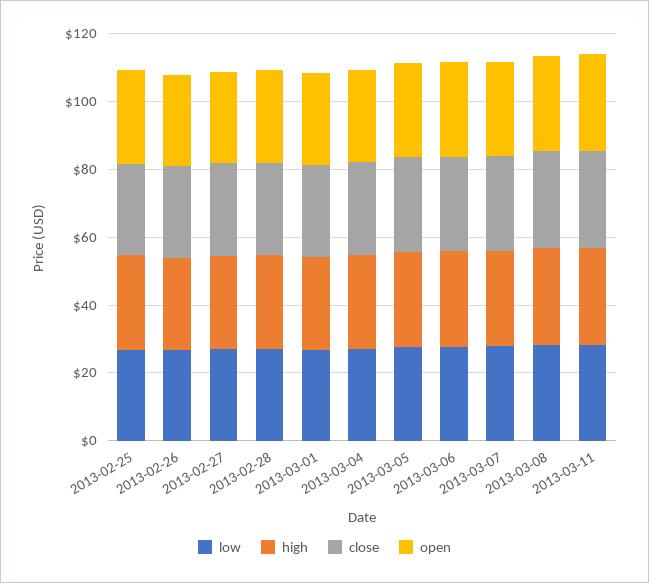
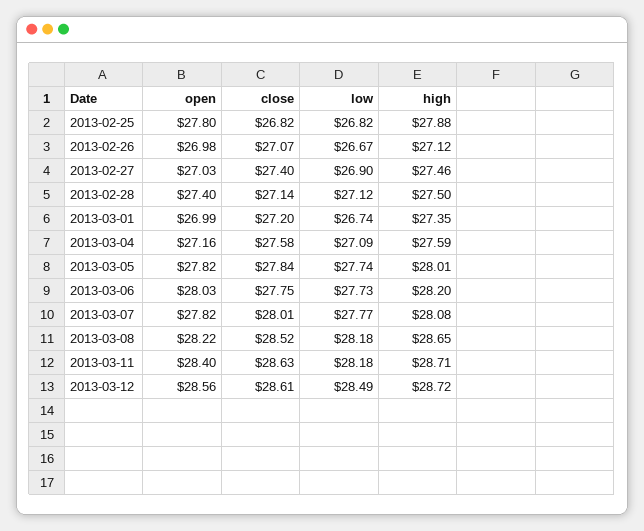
open, 2013-03-12: none -> 28.56
close, 2013-03-12: none -> 28.61
low, 2013-03-12: none -> 28.49
high, 2013-03-12: none -> 28.72

